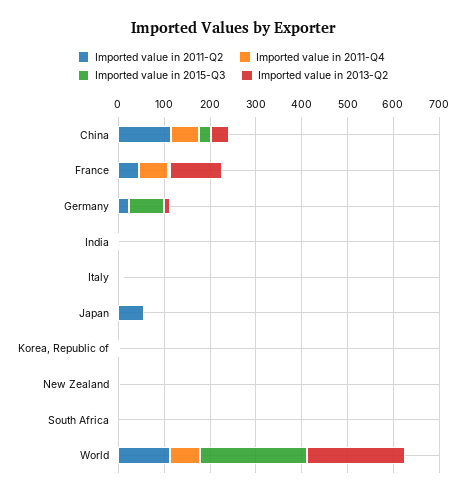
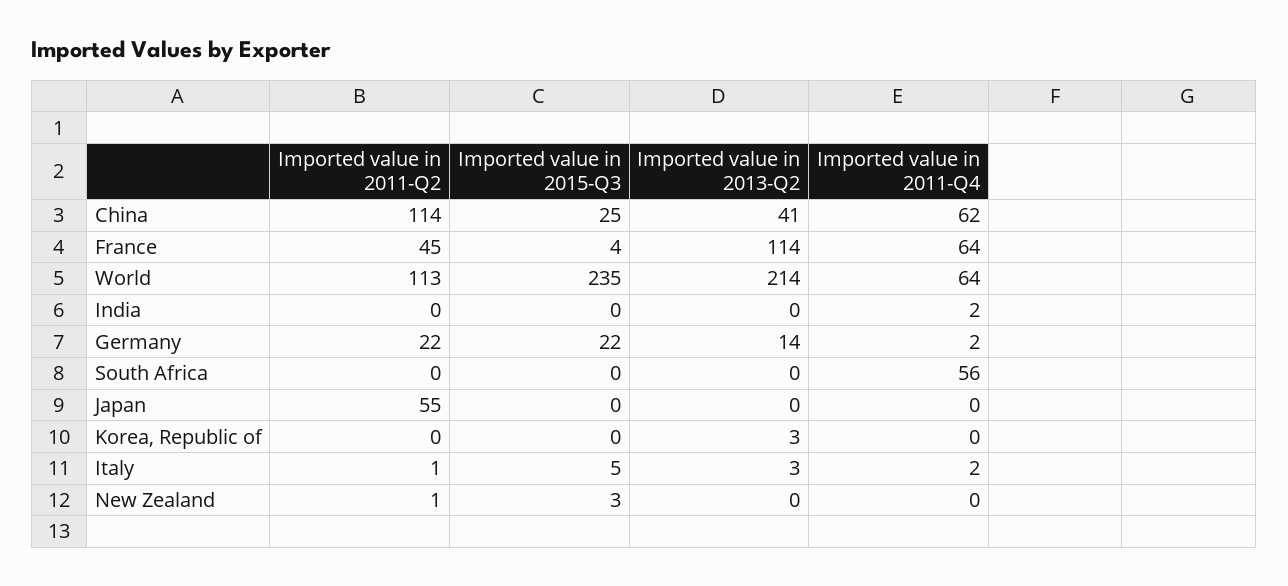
Imported value in 2015-Q3, Germany: 80 -> 22
Imported value in 2011-Q4, South Africa: 0 -> 56

